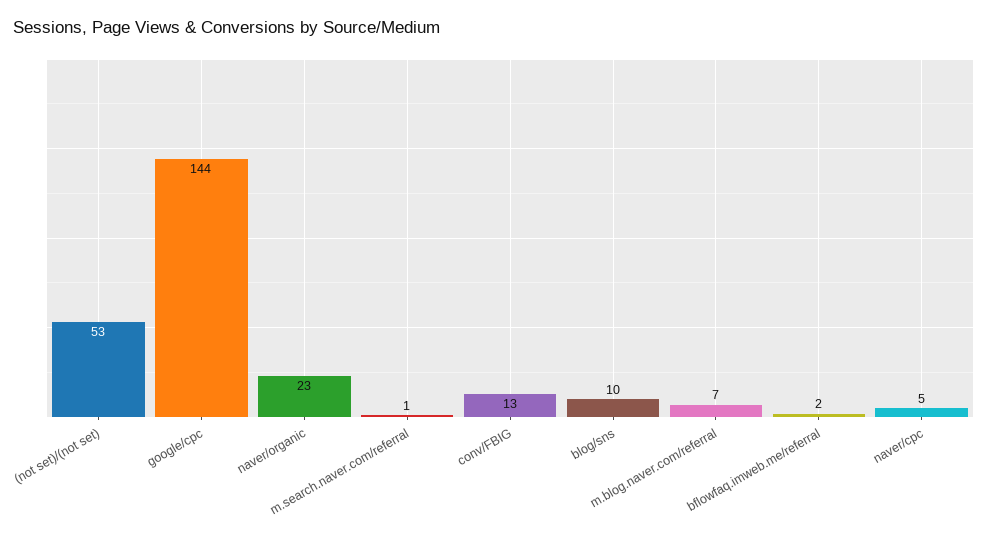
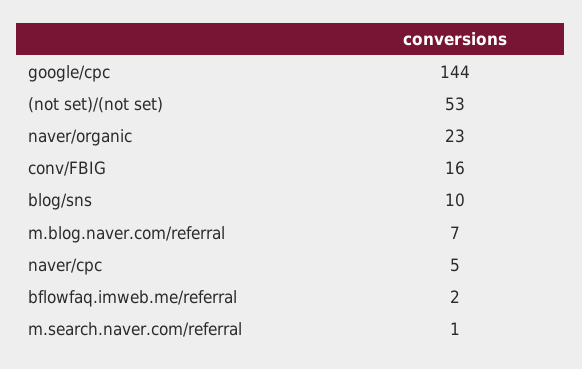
conv/FBIG: 13 -> 16

